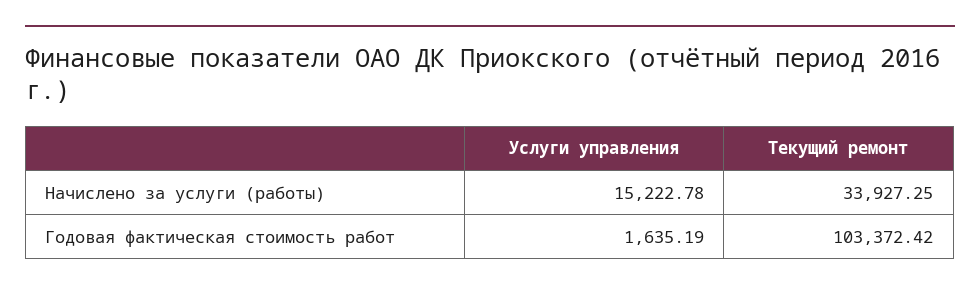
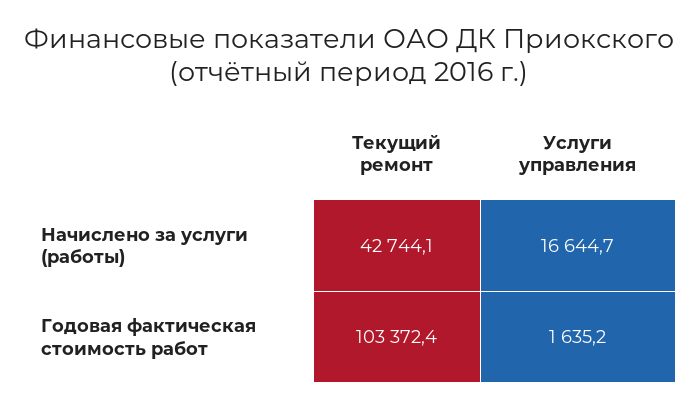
Услуги управления, Начислено за услуги (работы): 15222.78 -> 16644.7
Текущий ремонт, Начислено за услуги (работы): 33927.25 -> 42744.1

